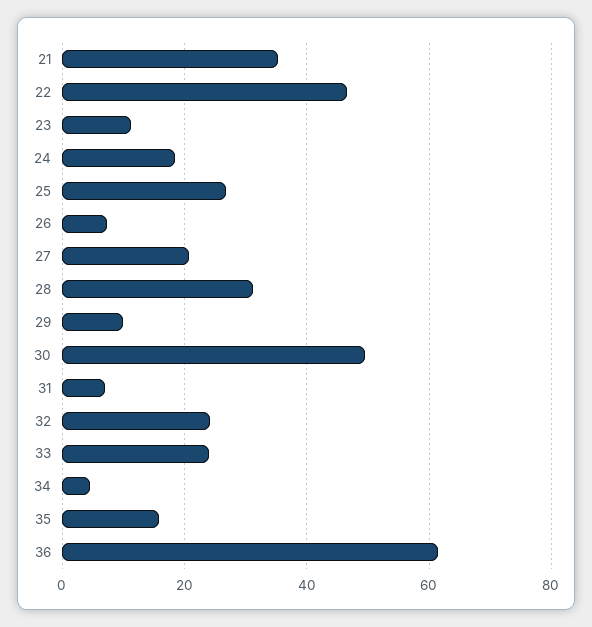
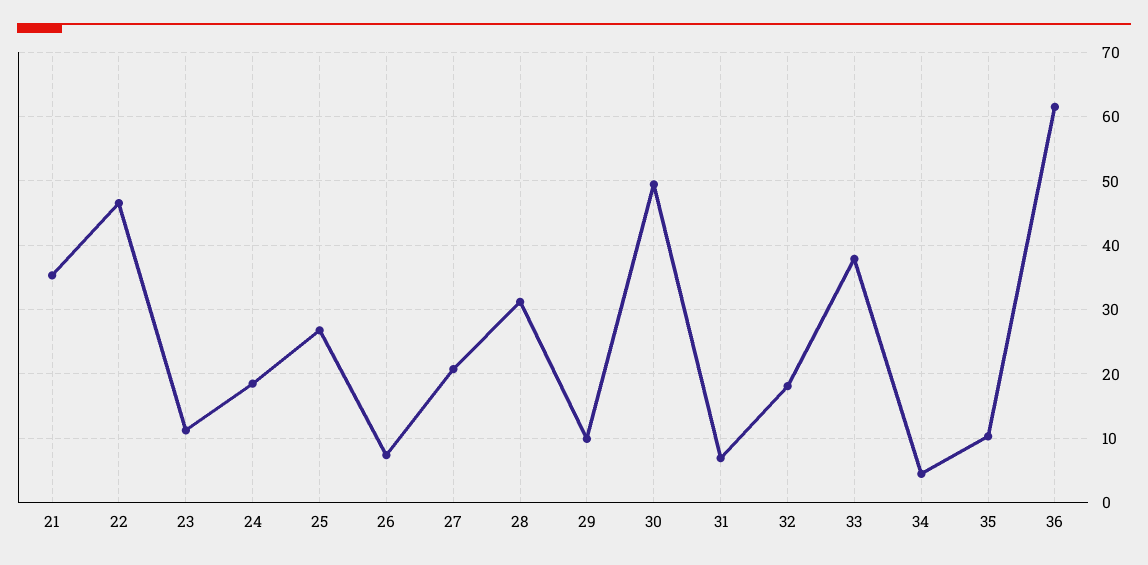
32: 24 -> 18
33: 24 -> 38
35: 16 -> 10

